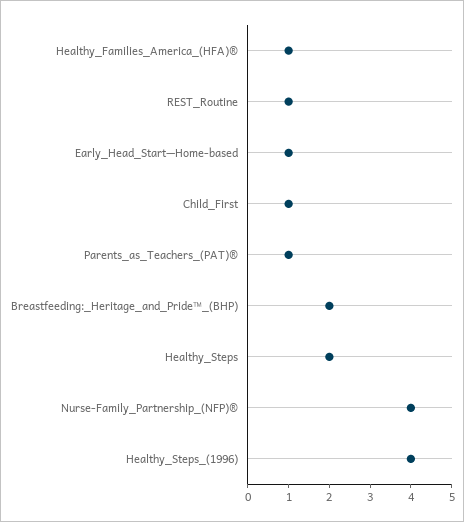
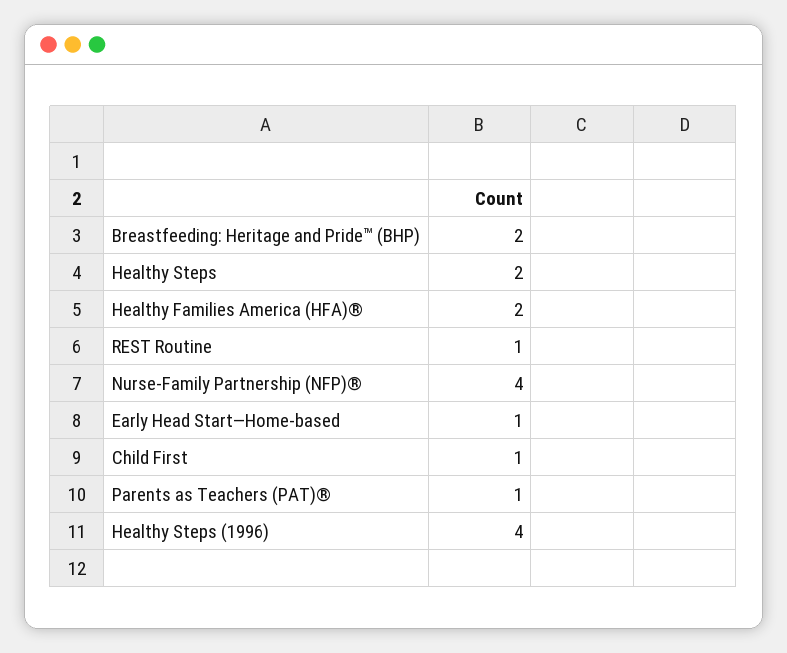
Healthy_Families_America_(HFA)®: 1 -> 2

